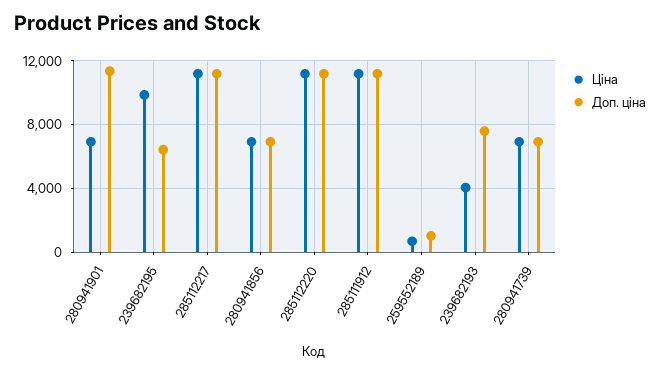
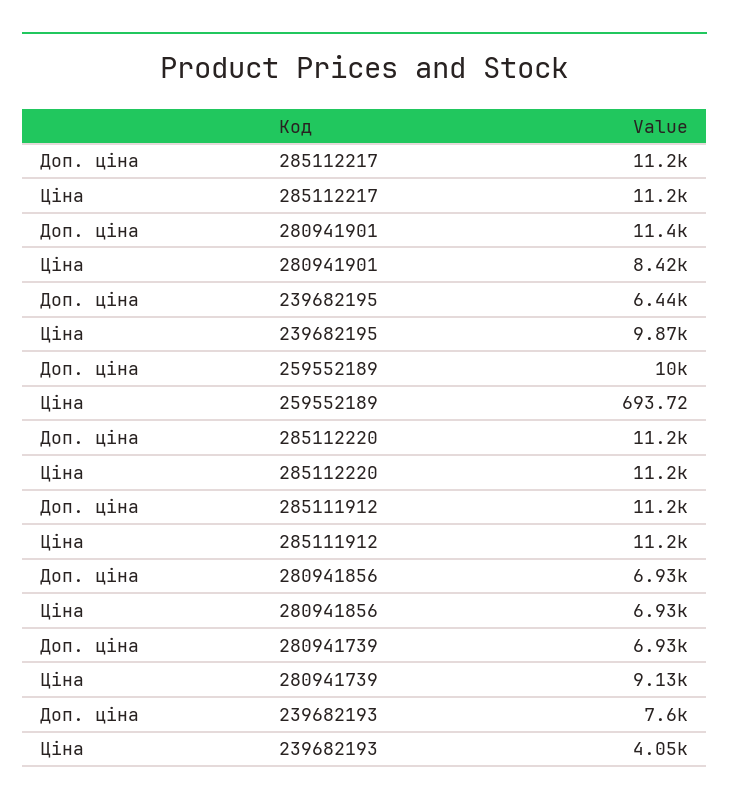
Ціна, 280941901: 7000 -> 8420
Доп. ціна, 259552189: 1000 -> 10000
Ціна, 280941739: 7000 -> 9130

